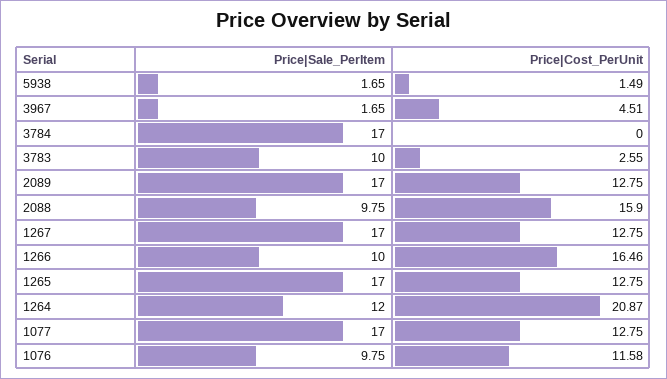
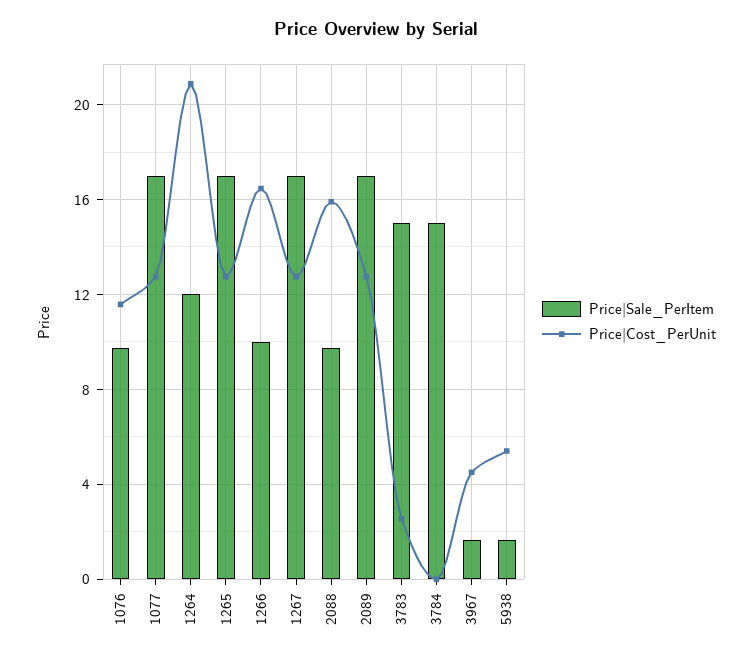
Price|Cost_PerUnit, 5938: 1.49 -> 5.5
Price|Sale_PerItem, 3784: 17 -> 15
Price|Sale_PerItem, 3783: 10 -> 15

